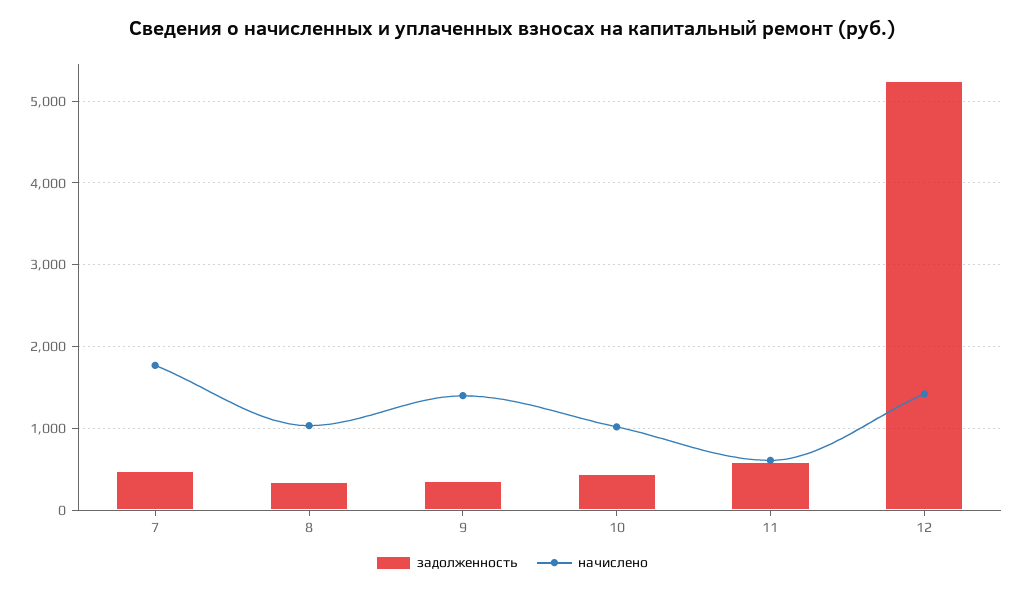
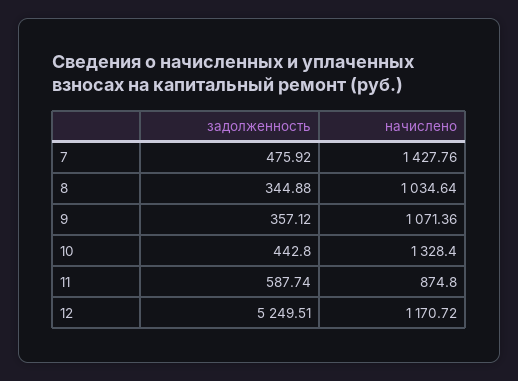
начислено, 7: 1800 -> 1427.76
начислено, 9: 1400 -> 1071.36
начислено, 10: 1000 -> 1328.4
начислено, 11: 600 -> 874.8
начислено, 12: 1400 -> 1170.72

